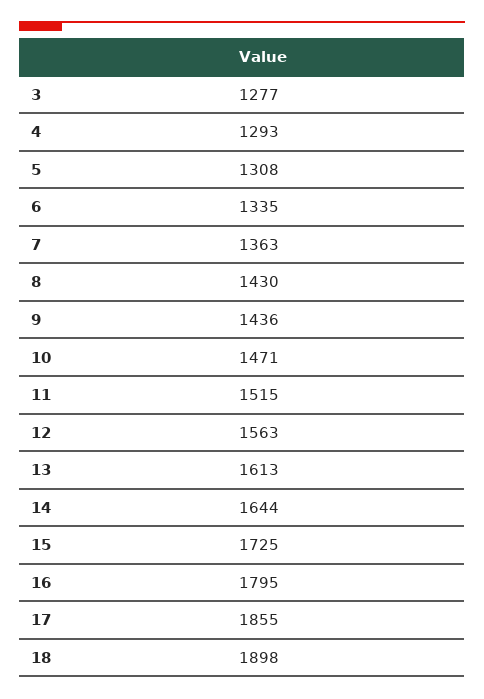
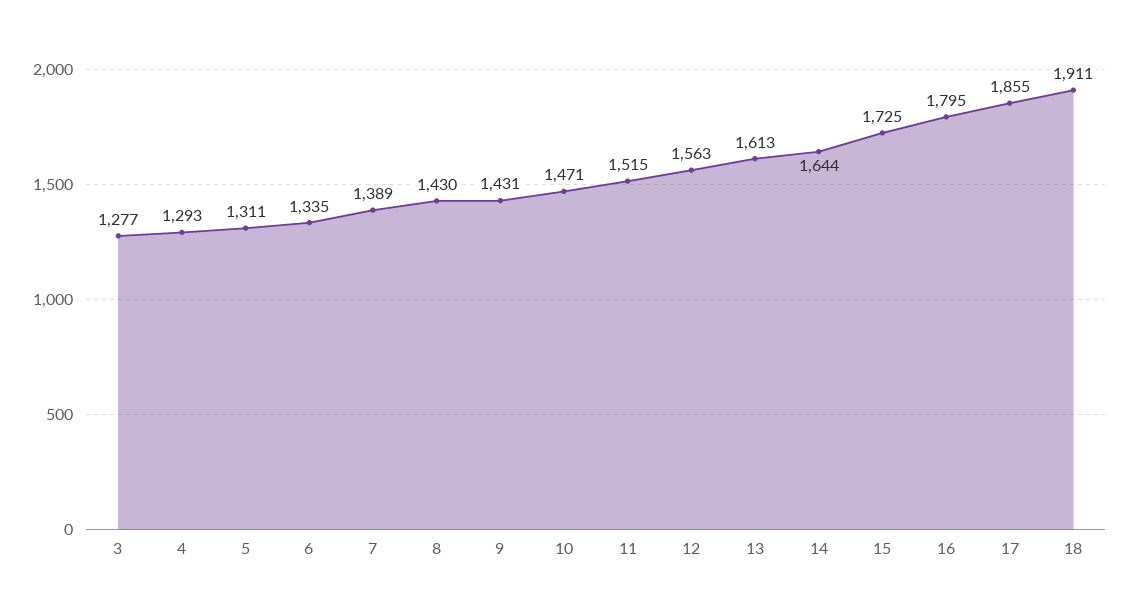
5: 1308 -> 1311
7: 1363 -> 1389
9: 1436 -> 1431
18: 1898 -> 1911

